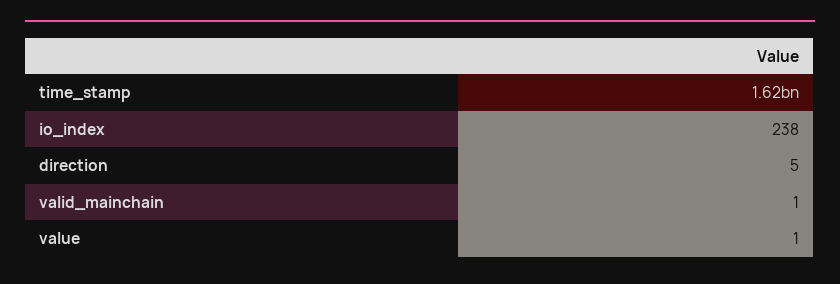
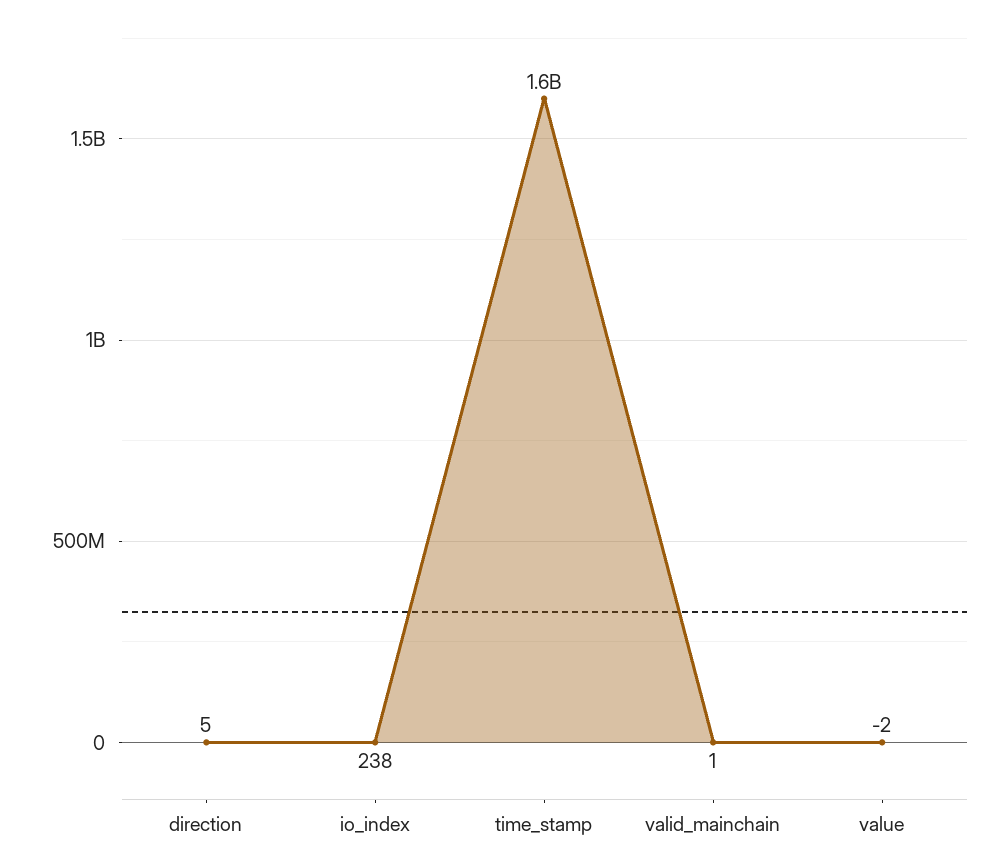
value: 1 -> -2

